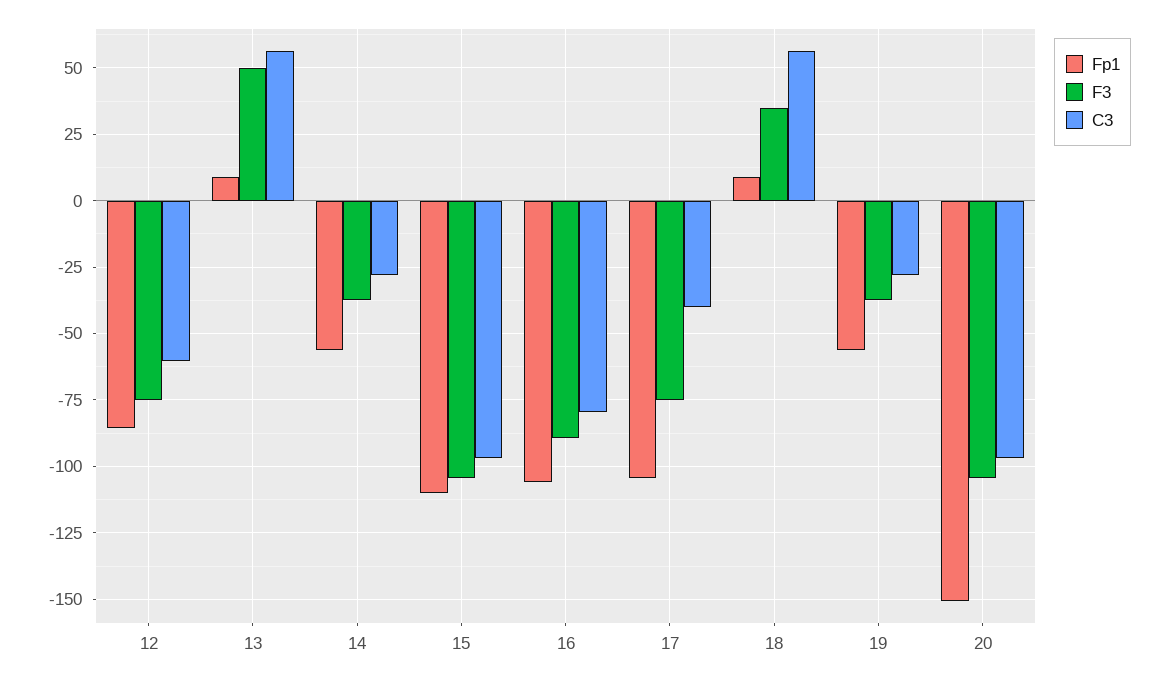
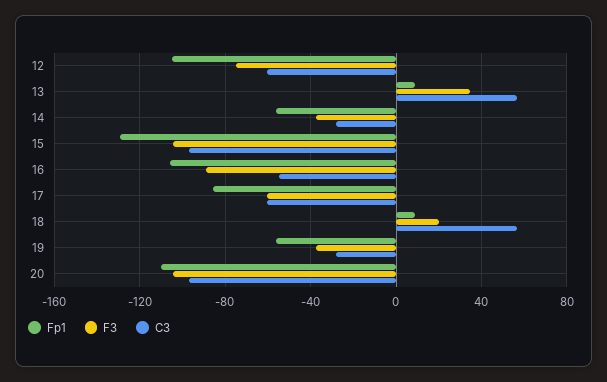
Fp1, 12: -85 -> -105
F3, 13: 50 -> 35
Fp1, 15: -110 -> -130
C3, 16: -80 -> -55
Fp1, 17: -105 -> -85
F3, 17: -75 -> -60
C3, 17: -40 -> -60
F3, 18: 35 -> 20
Fp1, 20: -150 -> -110

